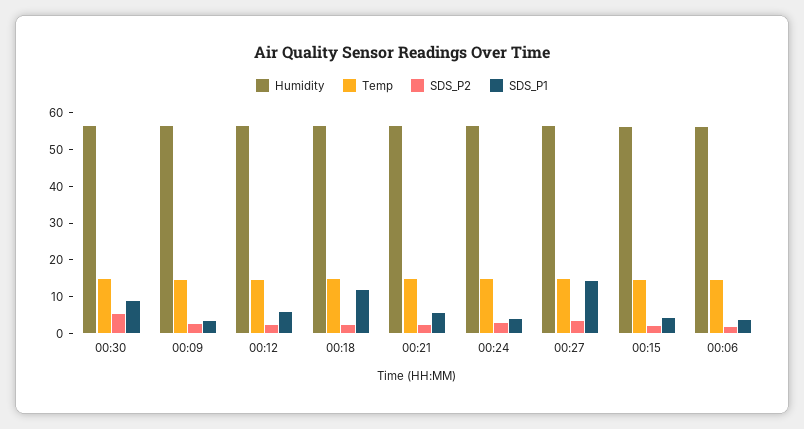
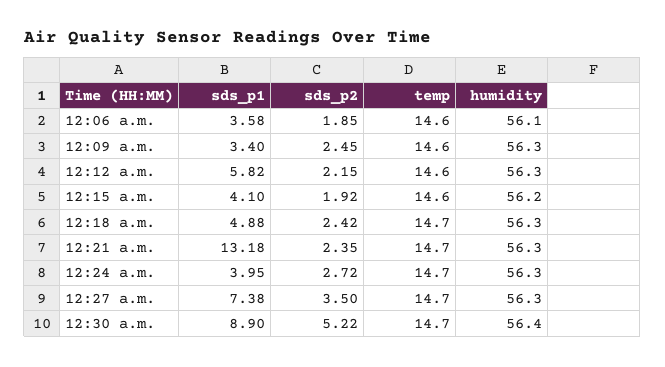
SDS_P1, 00:18: 12.5 -> 4.88
SDS_P1, 00:21: 5 -> 13.18
SDS_P1, 00:27: 15 -> 7.38

